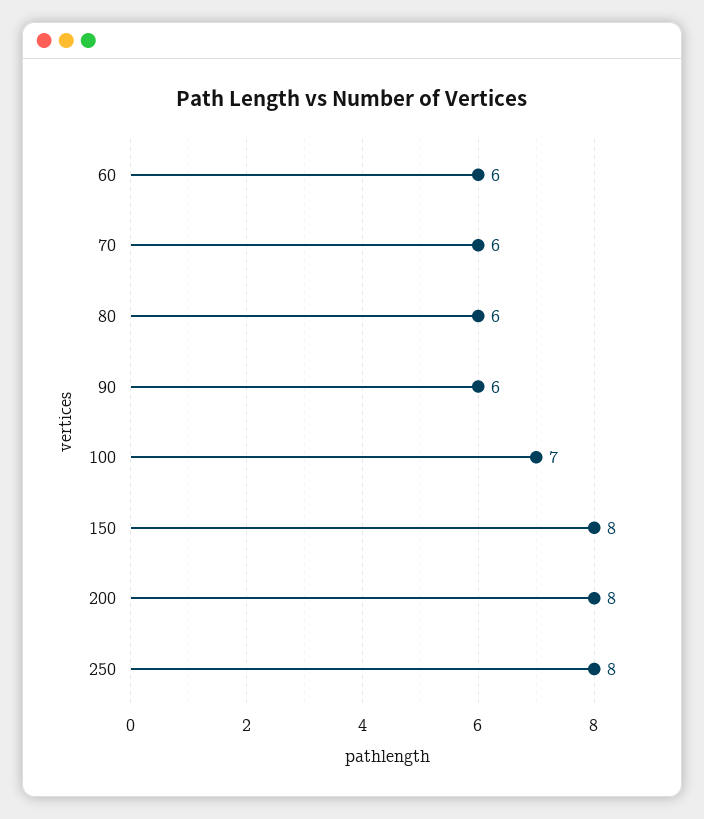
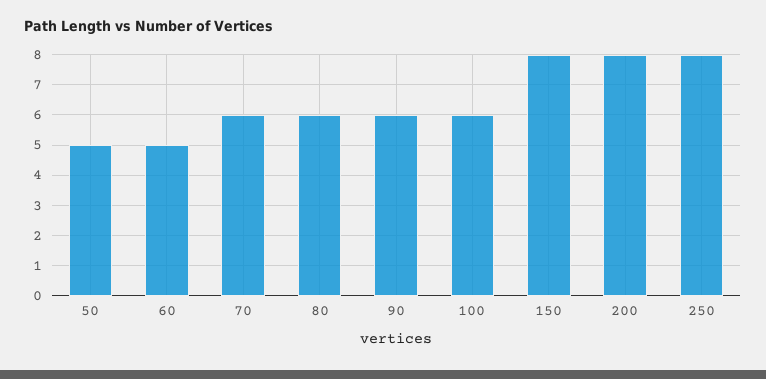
60: 6 -> 5
100: 7 -> 6
50: none -> 5

